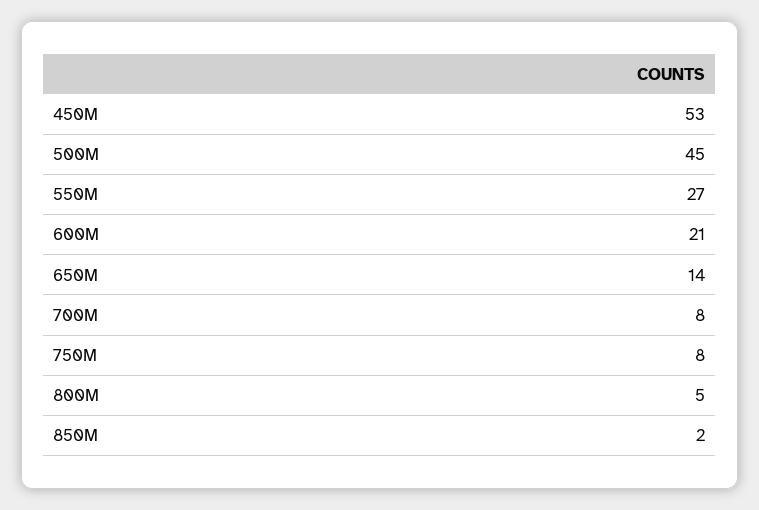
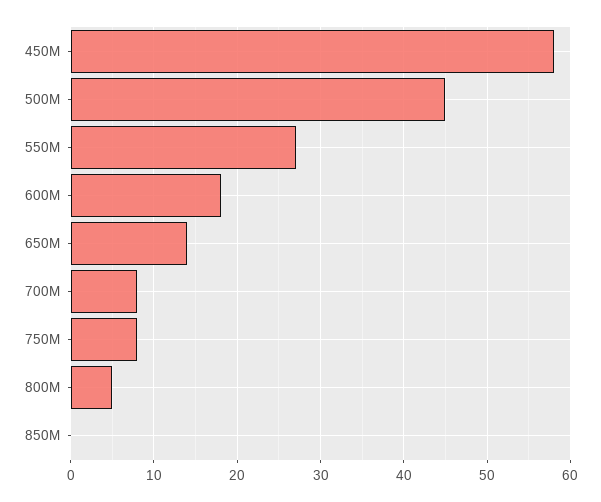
450M: 53 -> 58
600M: 21 -> 18
850M: 2 -> 0

